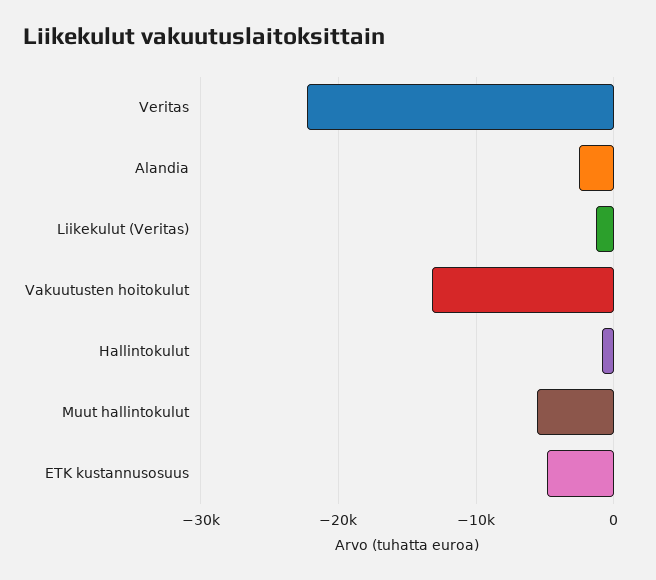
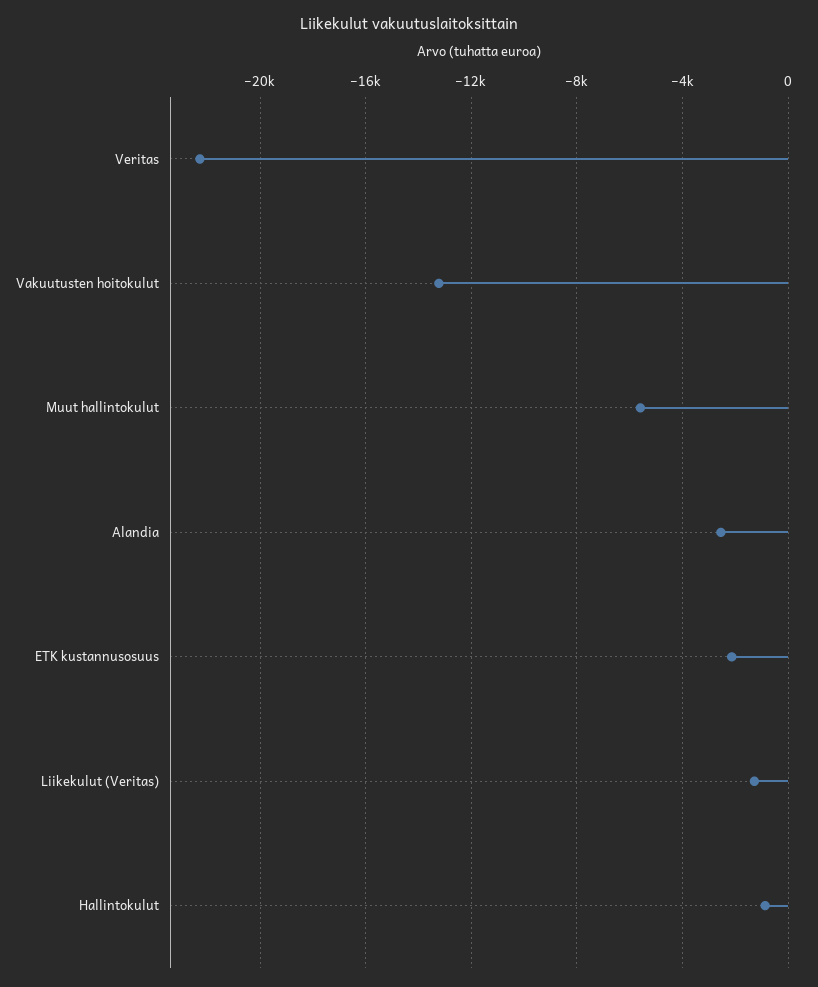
ETK kustannusosuus: -5000 -> -2000

